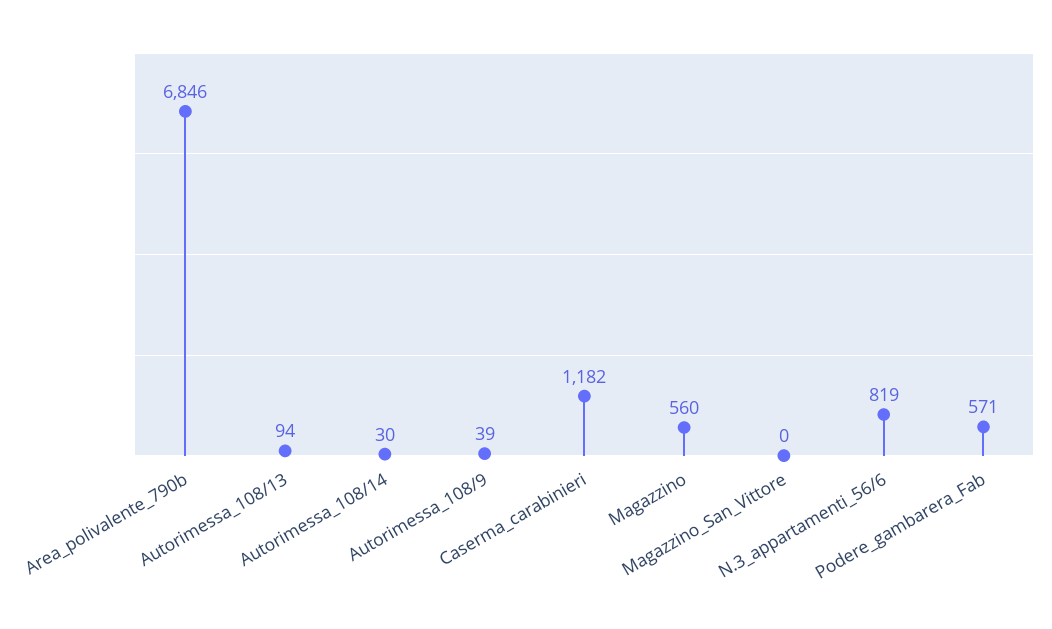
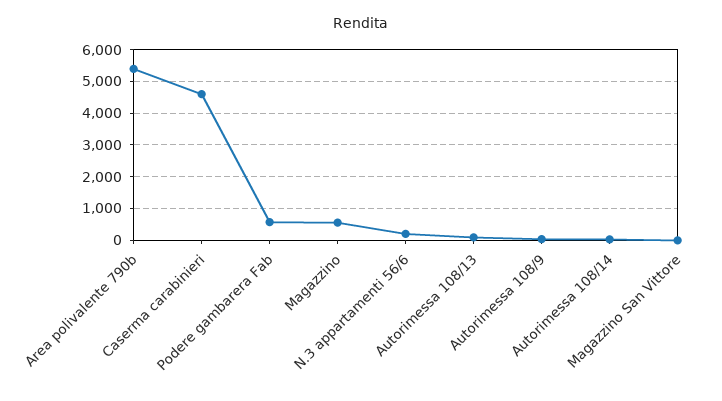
Area_polivalente_790b: 6846 -> 5400
Caserma_carabinieri: 1182 -> 4600
N.3_appartamenti_56/6: 819 -> 200

